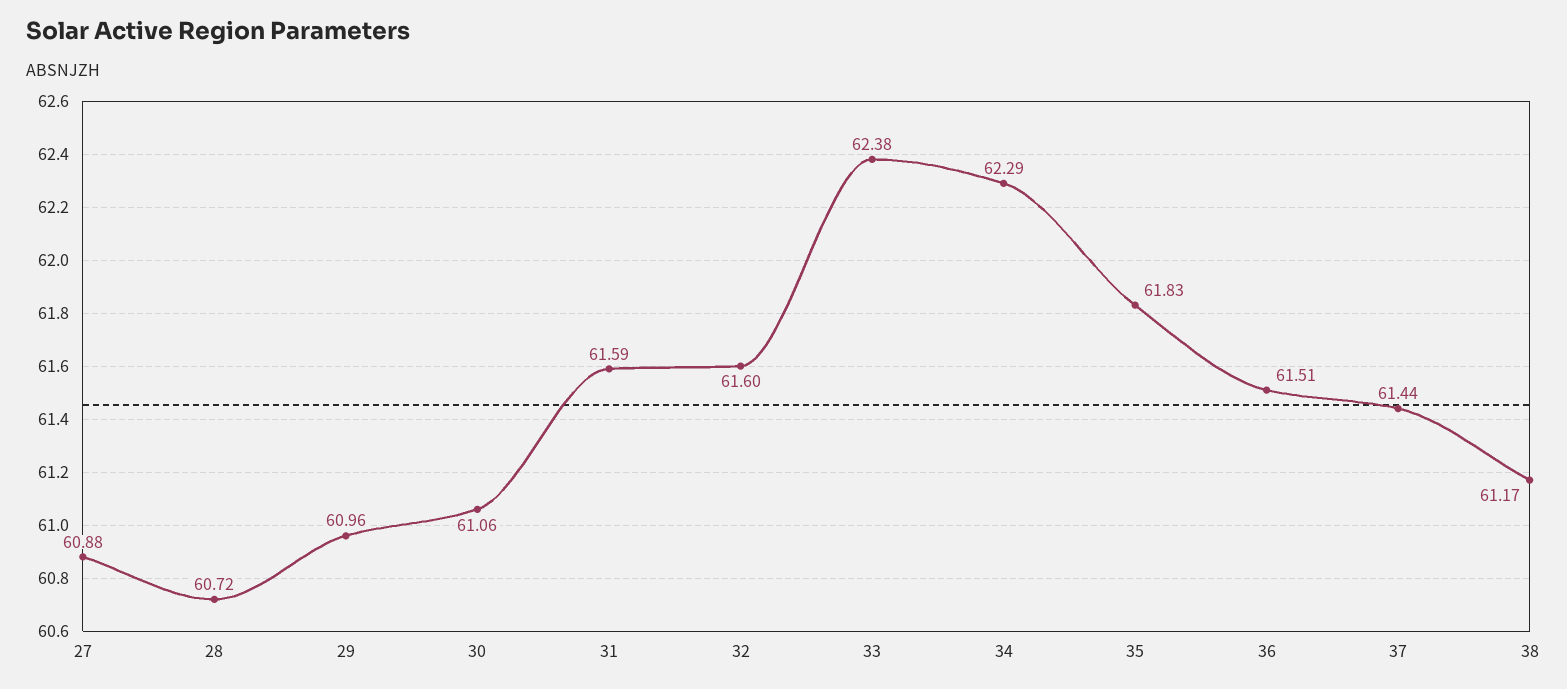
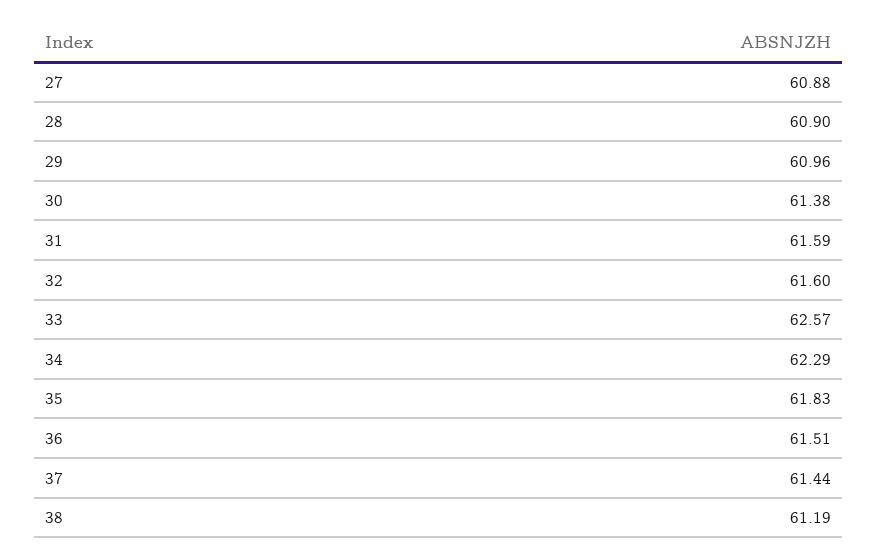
28: 60.72 -> 60.9
30: 61.06 -> 61.38
33: 62.38 -> 62.57
38: 61.17 -> 61.19

